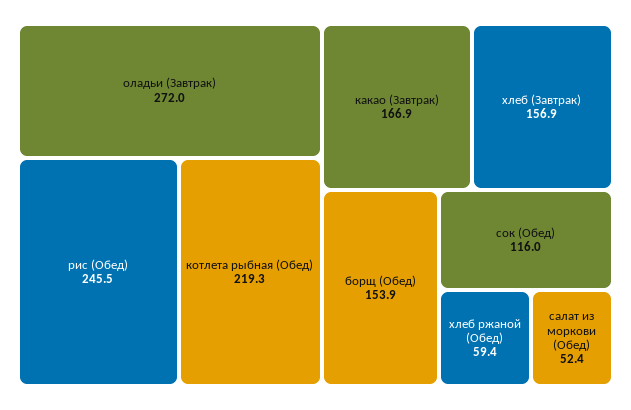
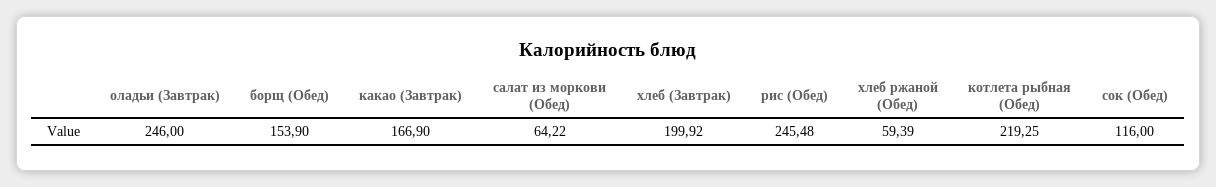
оладьи (Завтрак): 272 -> 246
хлеб (Завтрак): 156.9 -> 199.92
салат из моркови (Обед): 52.4 -> 64.22

